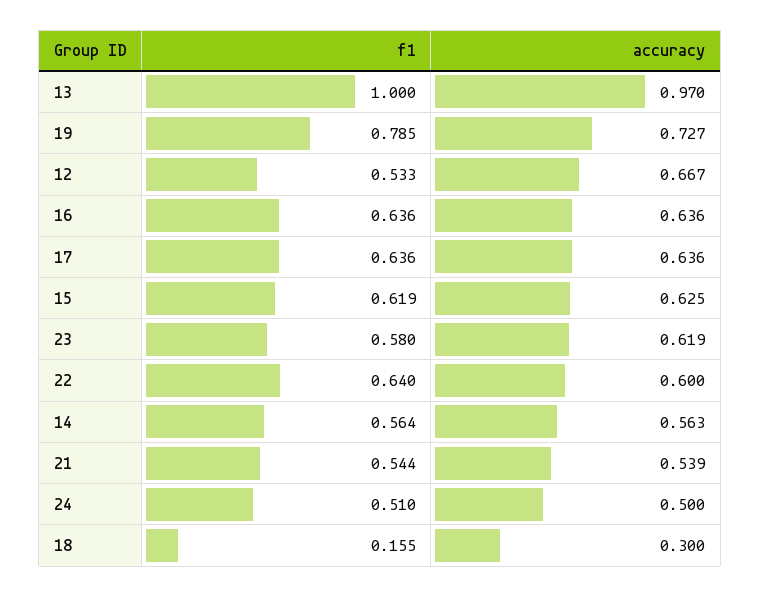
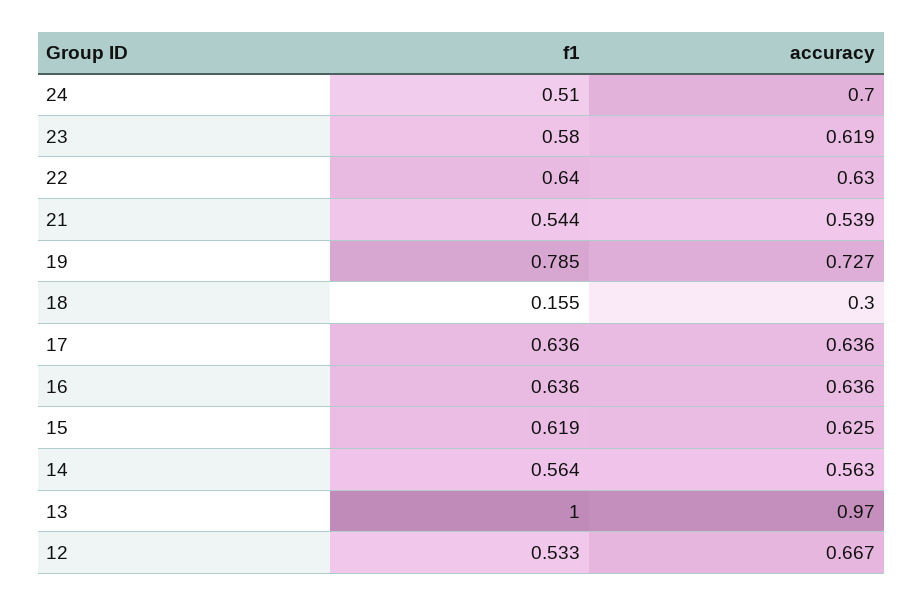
accuracy, 22: 0.6 -> 0.63
accuracy, 24: 0.5 -> 0.7

